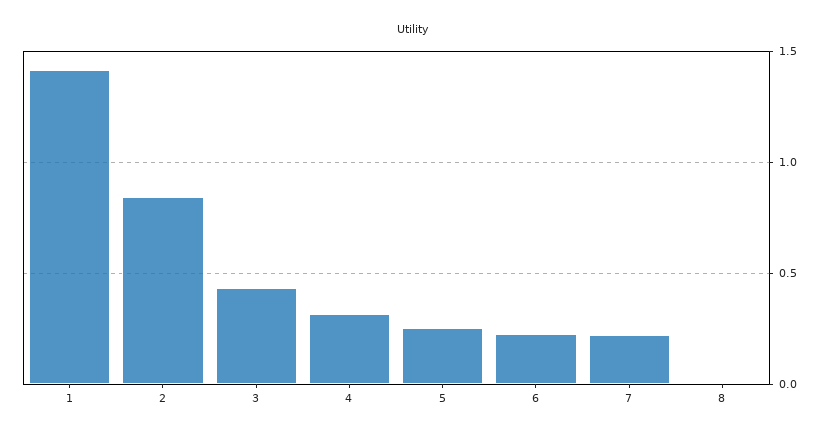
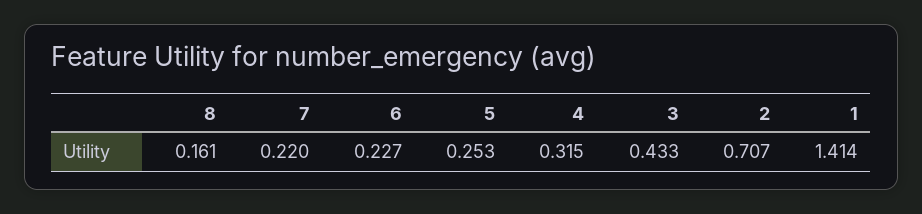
2: 0.85 -> 0.707
8: 0 -> 0.161

